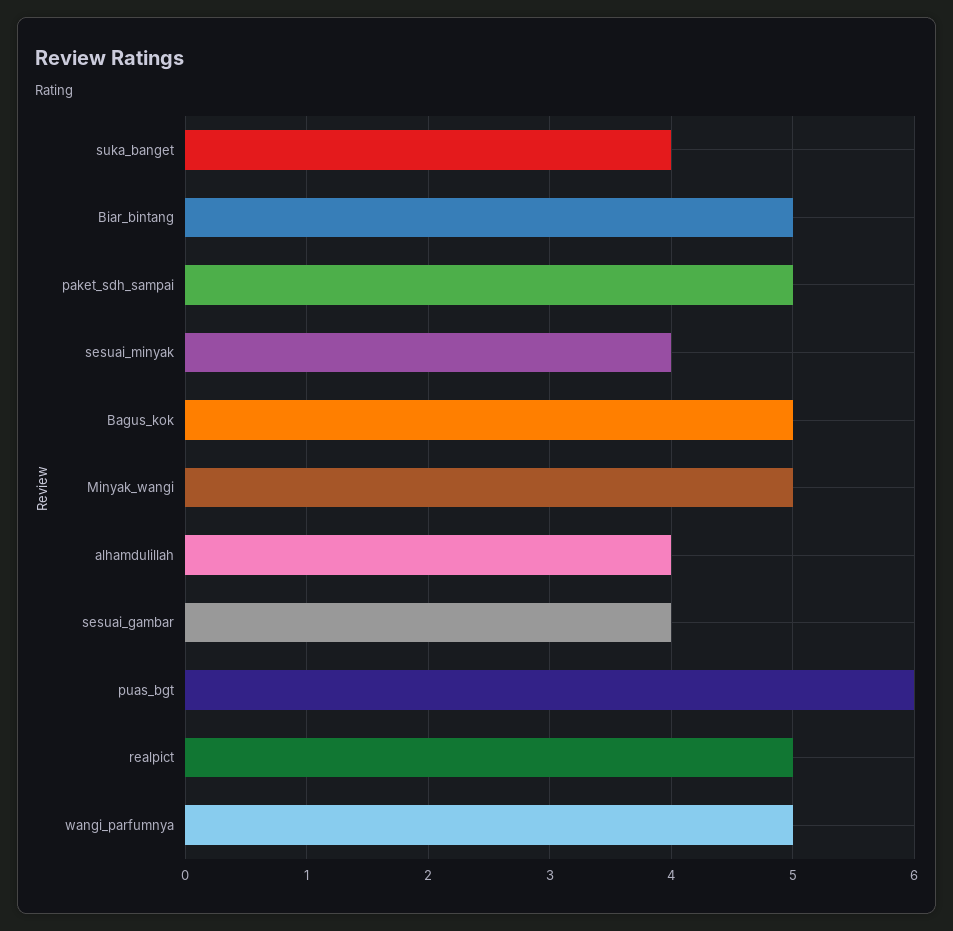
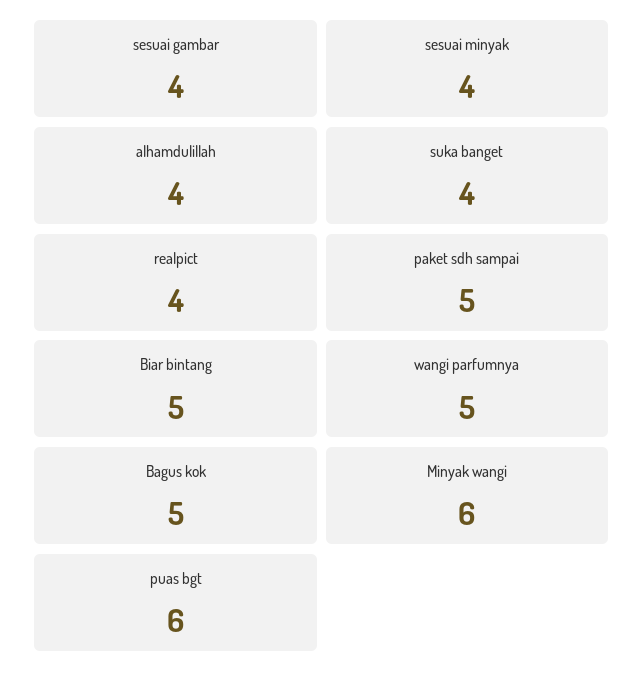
Minyak_wangi: 5 -> 6
realpict: 5 -> 4

